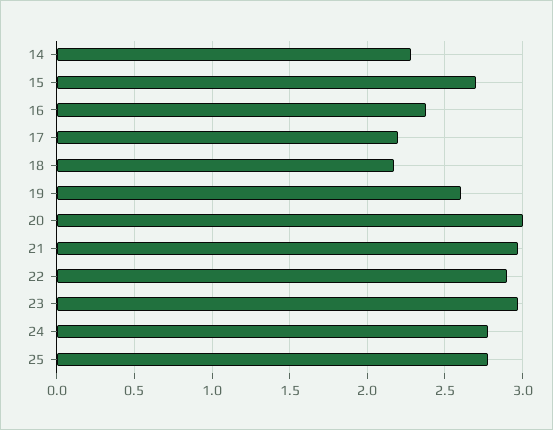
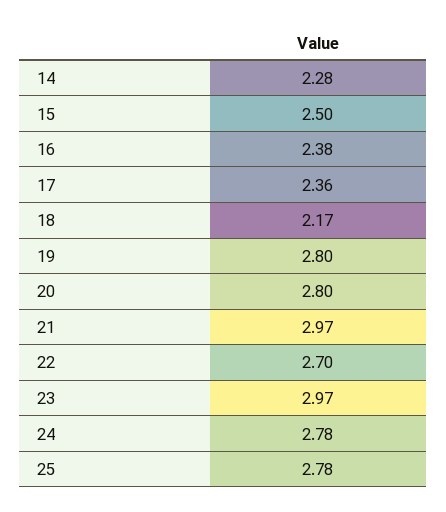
15: 2.7 -> 2.5
17: 2.2 -> 2.36
19: 2.6 -> 2.8
20: 3 -> 2.8
22: 2.9 -> 2.7

